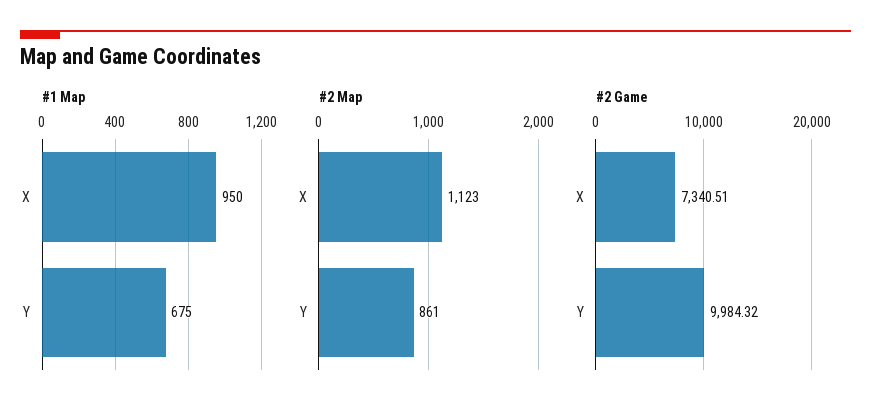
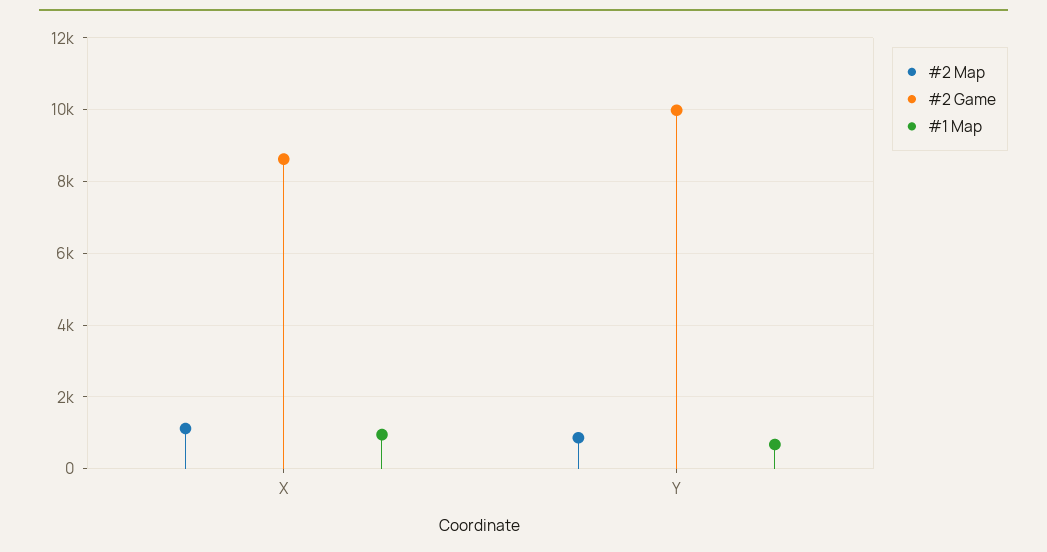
#2 Game, X: 7340.51 -> 8600

